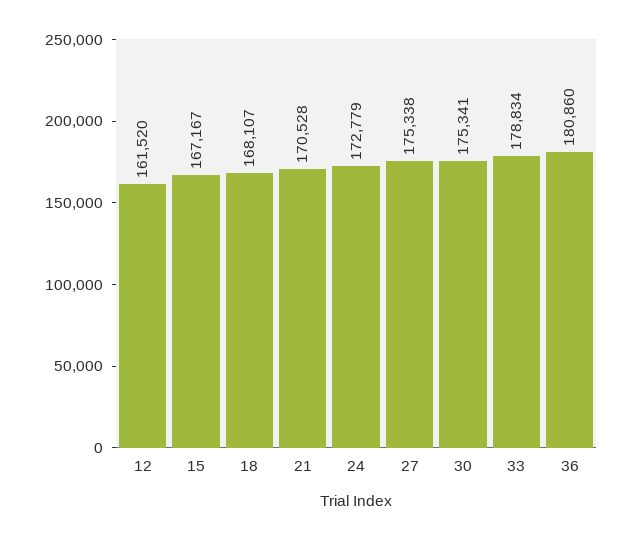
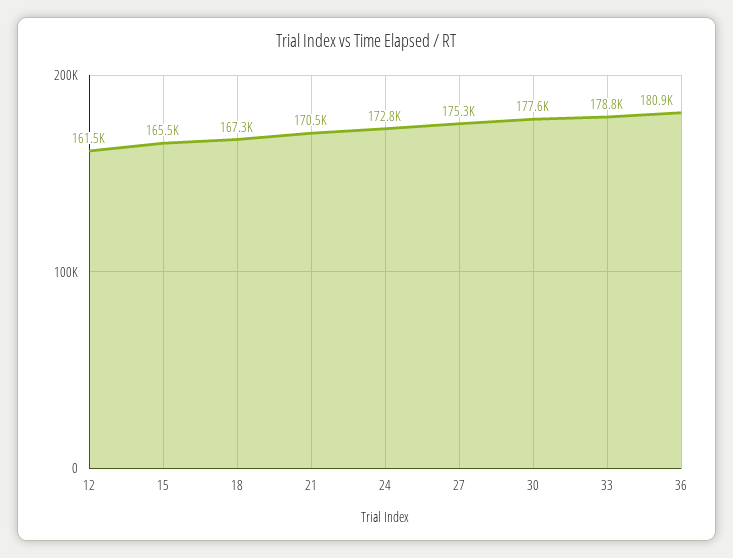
15: 167167 -> 165500
18: 168107 -> 167300
30: 175341 -> 177600

